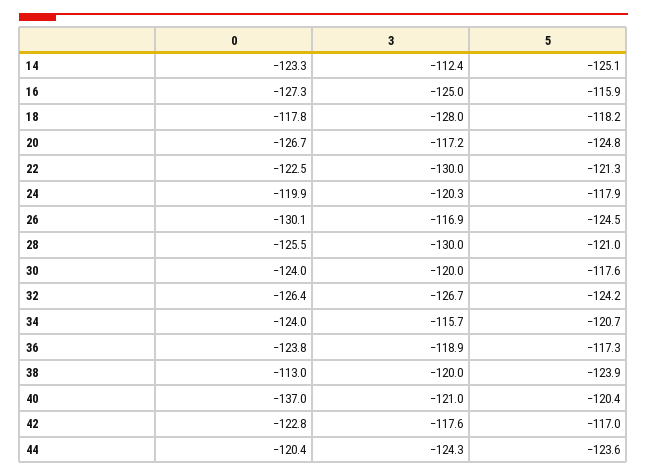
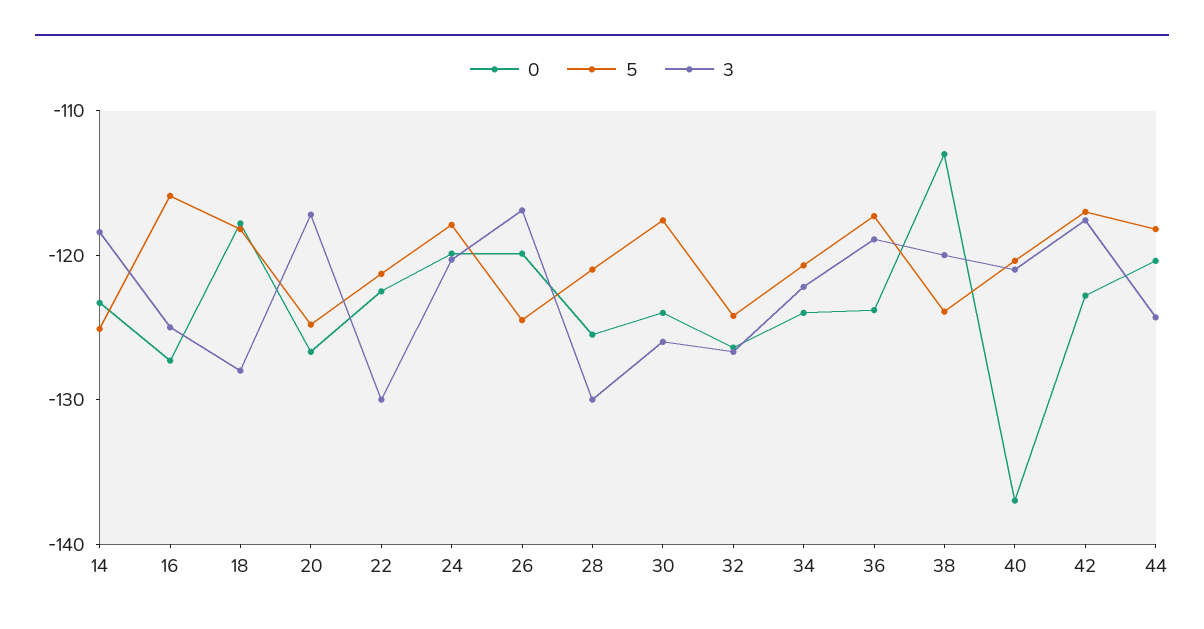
3, 14: -112.4 -> -118
0, 26: -130.1 -> -120
3, 30: -120 -> -126
3, 34: -115.7 -> -122
5, 44: -123.6 -> -118

